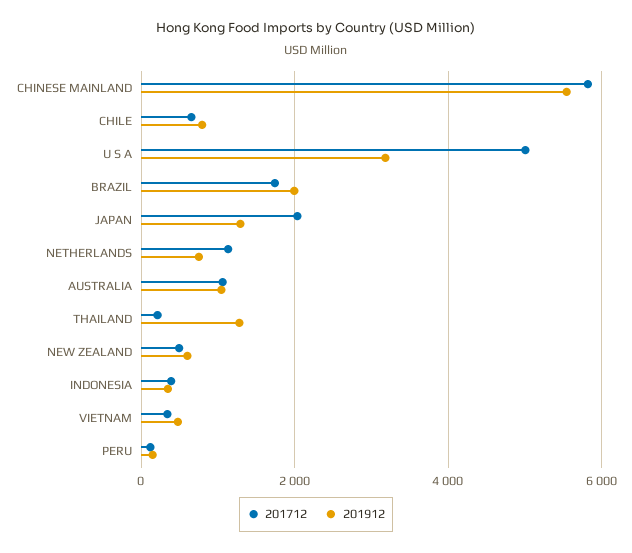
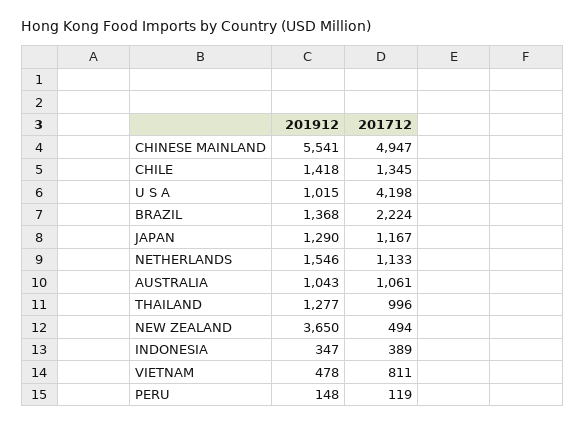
201712, CHINESE MAINLAND: 5800 -> 4947
201712, CHILE: 600 -> 1345
201912, CHILE: 800 -> 1418
201712, U S A: 5000 -> 4198
201912, U S A: 3200 -> 1015
201712, BRAZIL: 1800 -> 2224
201912, BRAZIL: 2000 -> 1368
201712, JAPAN: 2000 -> 1167
201912, NETHERLANDS: 800 -> 1546
201712, THAILAND: 200 -> 996
201912, NEW ZEALAND: 600 -> 3650
201712, VIETNAM: 400 -> 811

